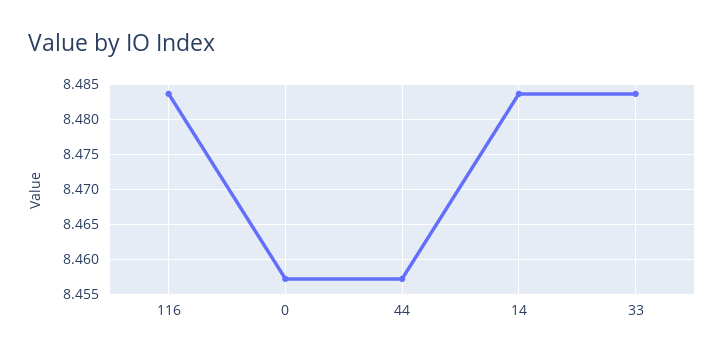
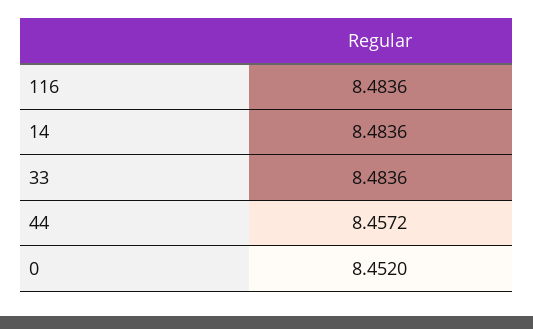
0: 8.457 -> 8.452

